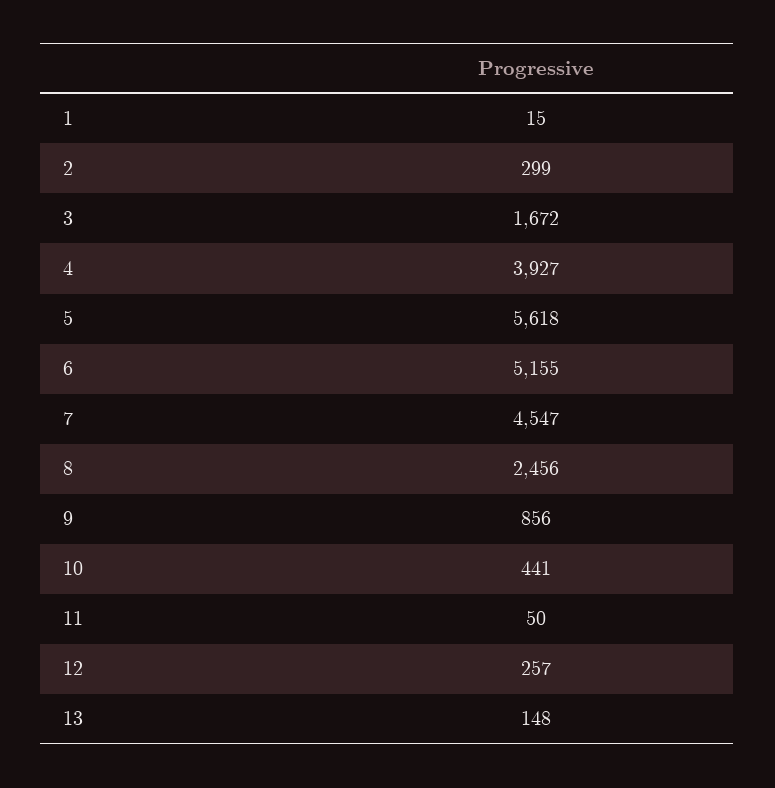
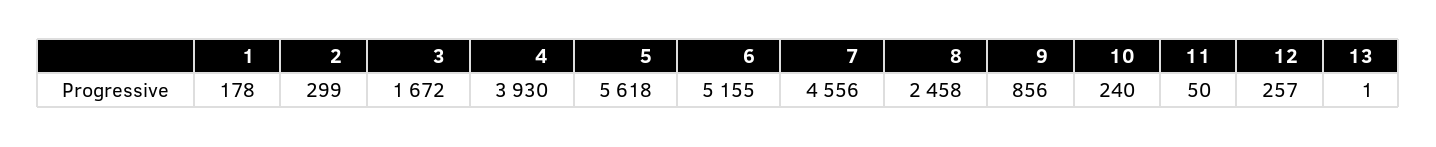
1: 15 -> 178
4: 3927 -> 3930
7: 4547 -> 4556
8: 2456 -> 2458
10: 441 -> 240
13: 148 -> 1

